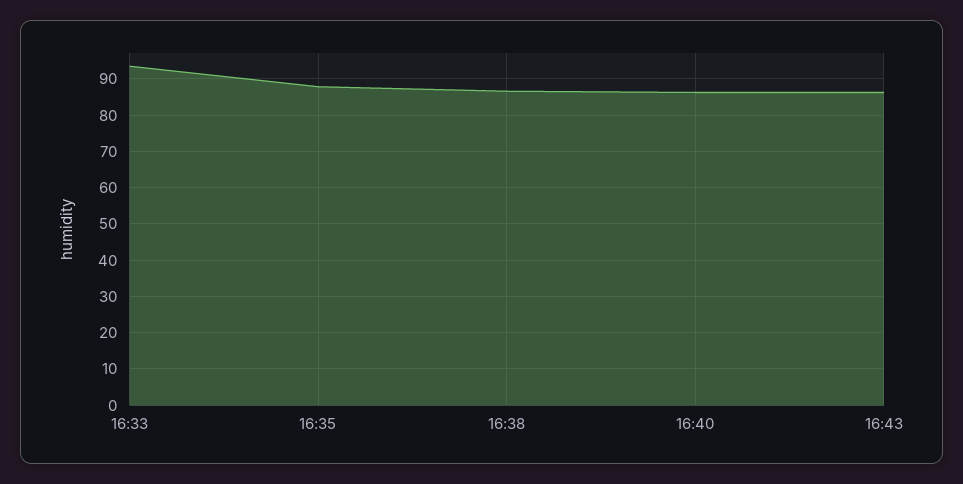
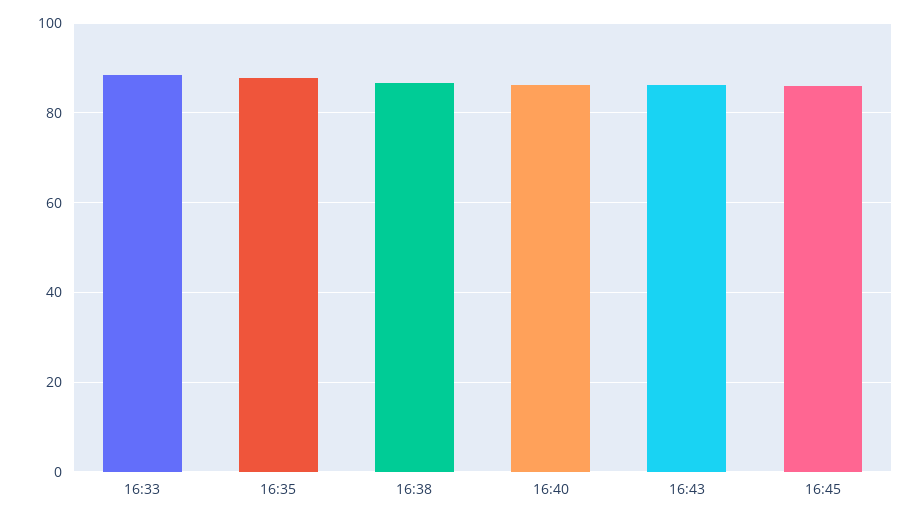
16:33: 94 -> 88
16:45: none -> 86

